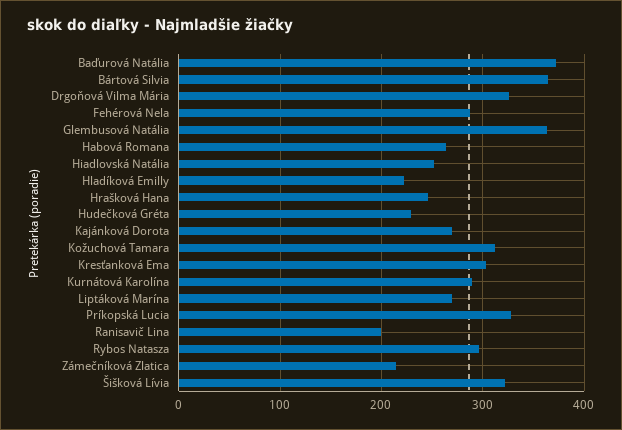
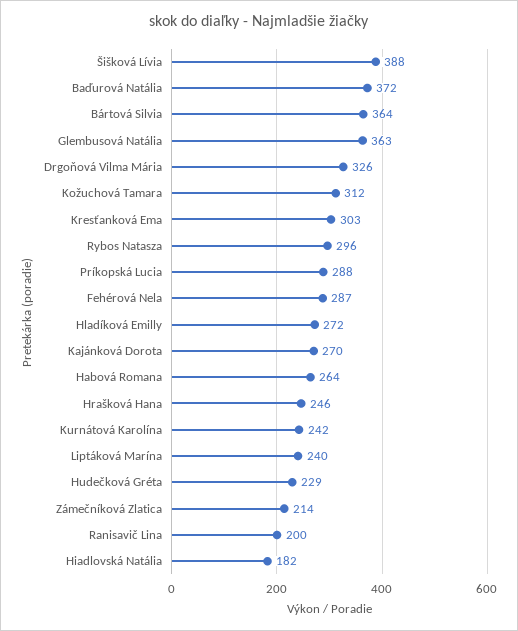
Hiadlovská Natália: 250 -> 182
Hladíková Emilly: 220 -> 272
Kurnátová Karolína: 290 -> 242
Liptáková Marína: 270 -> 240
Príkopská Lucia: 330 -> 288
Šišková Lívia: 320 -> 388

